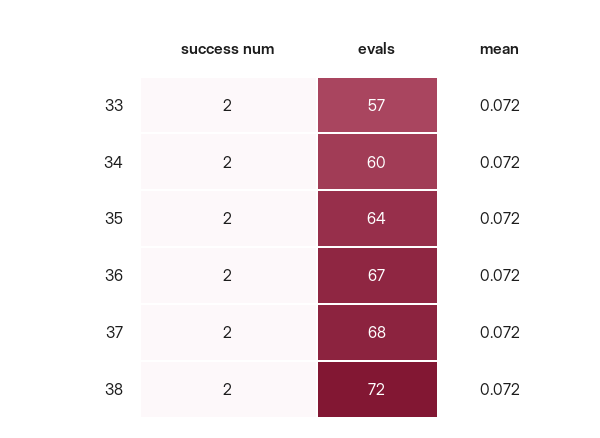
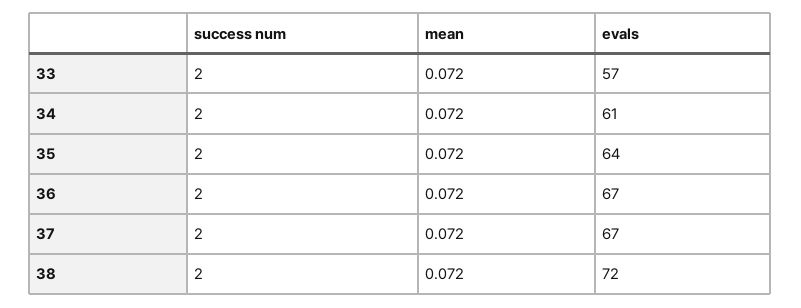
evals, 34: 60 -> 61
evals, 37: 68 -> 67

